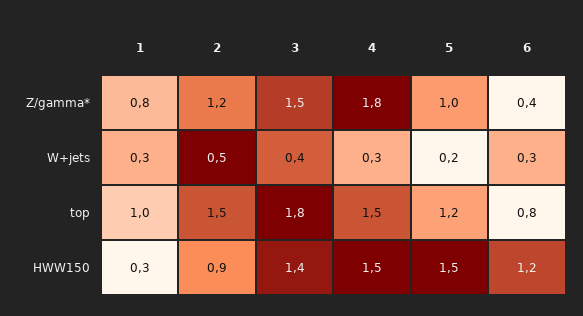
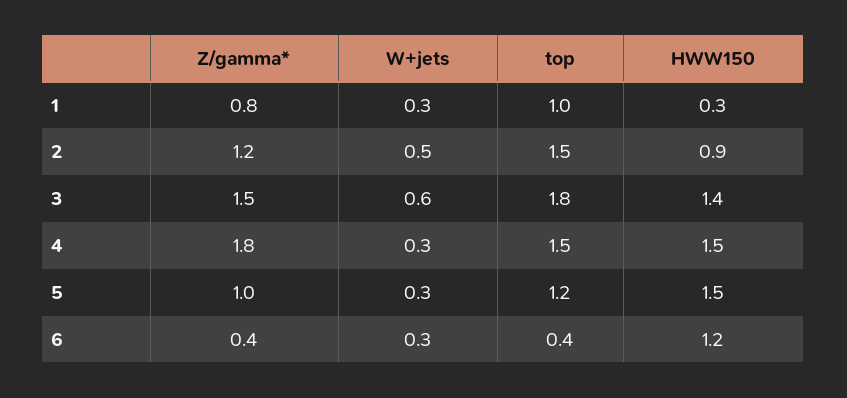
3, W+jets: 0.4 -> 0.6
5, W+jets: 0.2 -> 0.3
6, top: 0.8 -> 0.4

